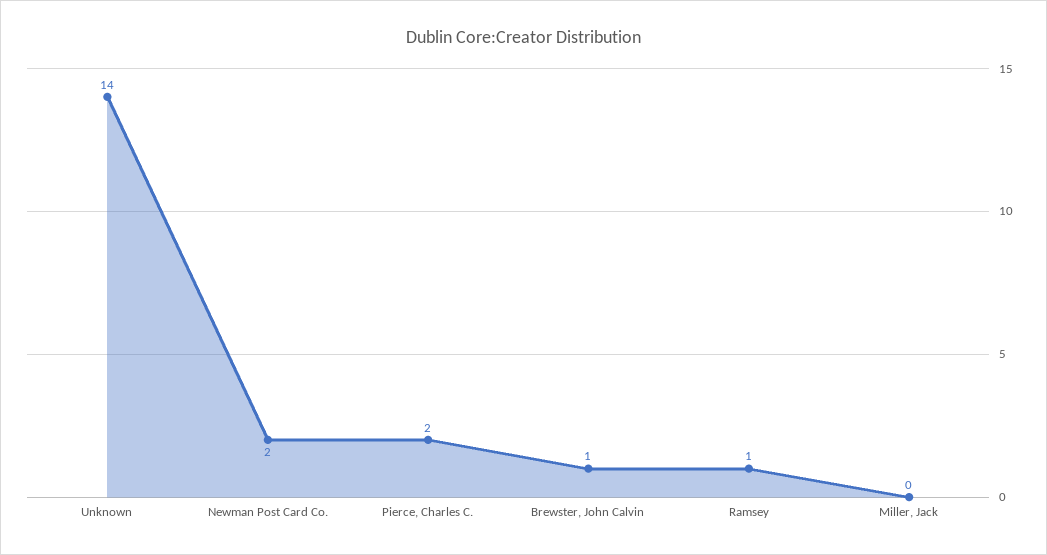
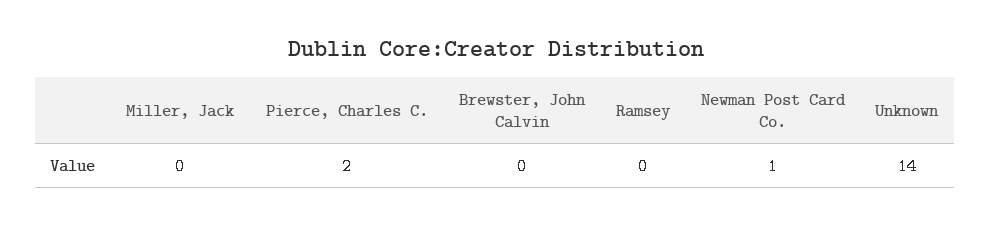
Newman Post Card Co.: 2 -> 1
Brewster, John Calvin: 1 -> 0
Ramsey: 1 -> 0

